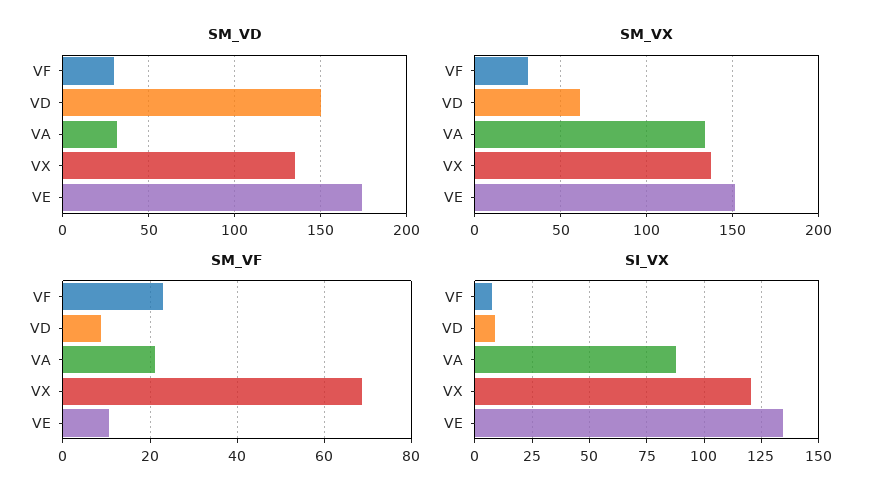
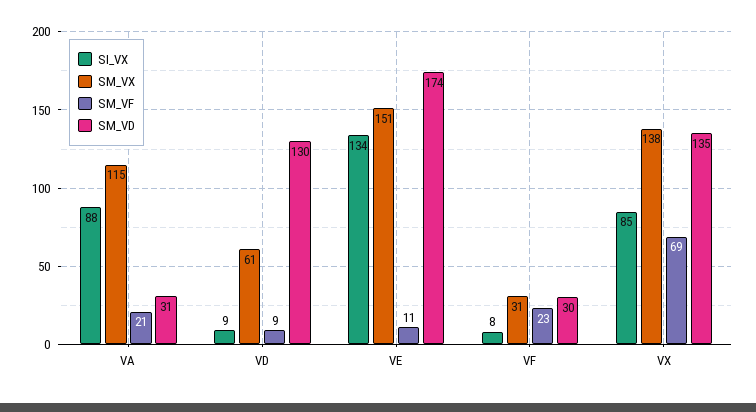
SM_VD, VD: 150 -> 130
SM_VX, VA: 135 -> 115
SI_VX, VX: 120 -> 85

